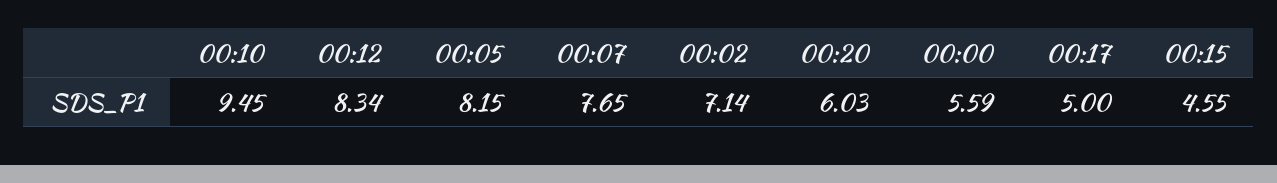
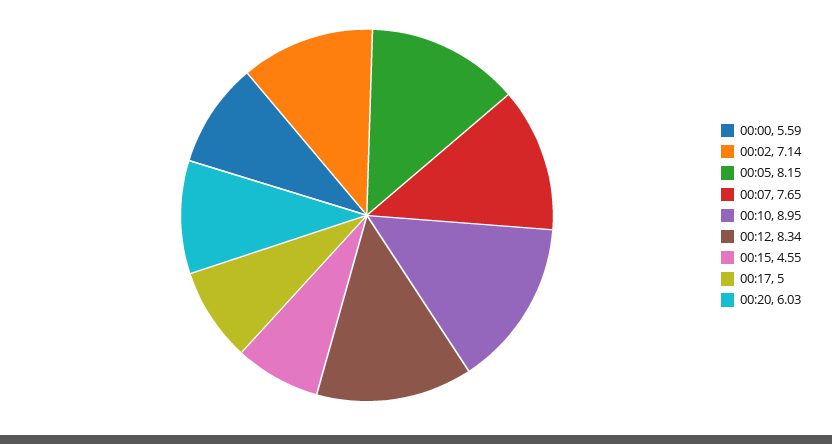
00:10: 9.45 -> 8.95

